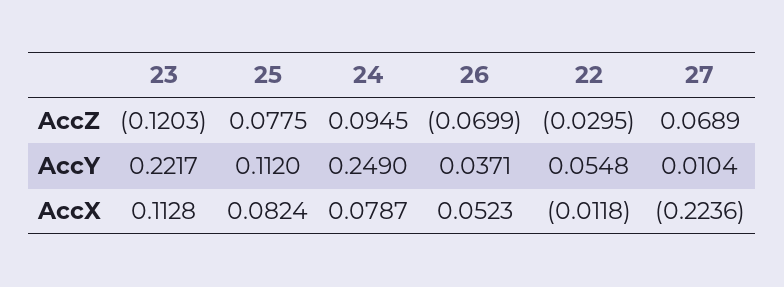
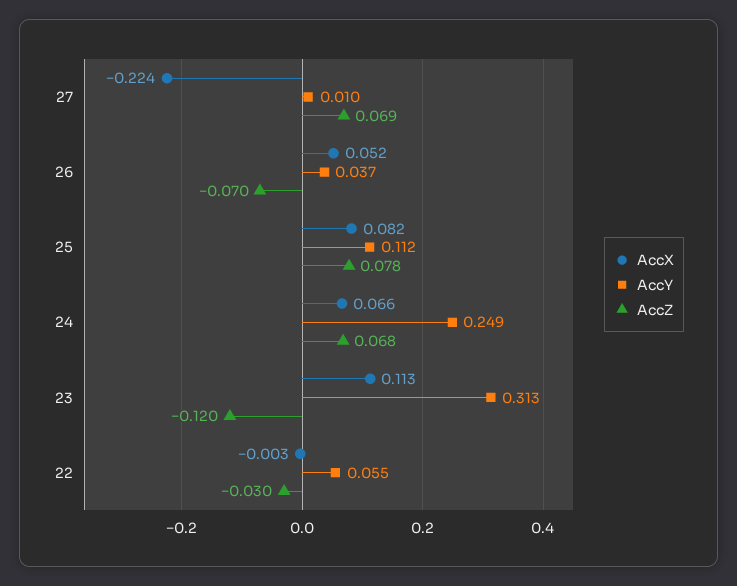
AccZ, 24: 0.0945 -> 0.068
AccY, 23: 0.2217 -> 0.313
AccX, 24: 0.0787 -> 0.066
AccX, 22: -0.0118 -> -0.003

